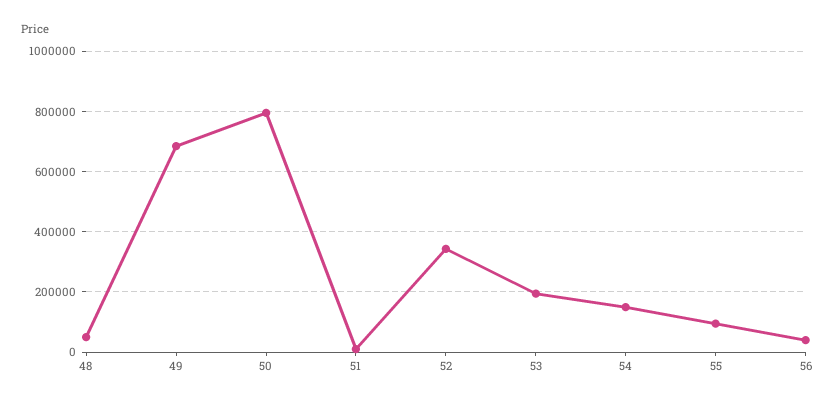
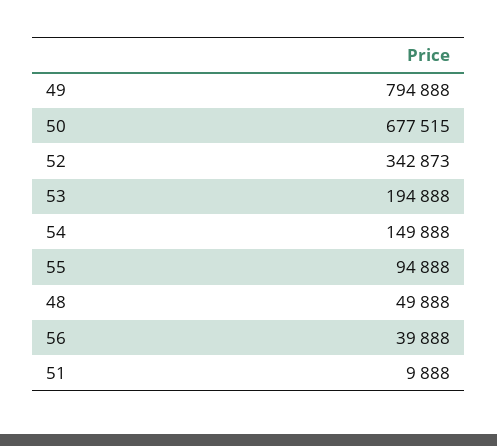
49: 680000 -> 794888
50: 800000 -> 677515

